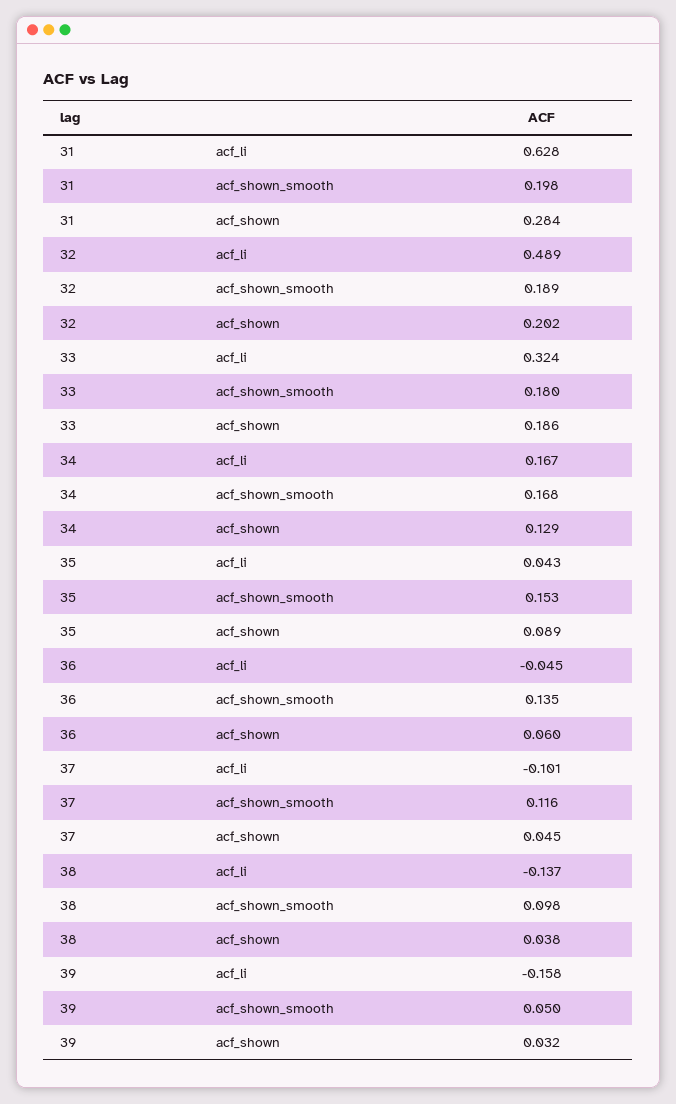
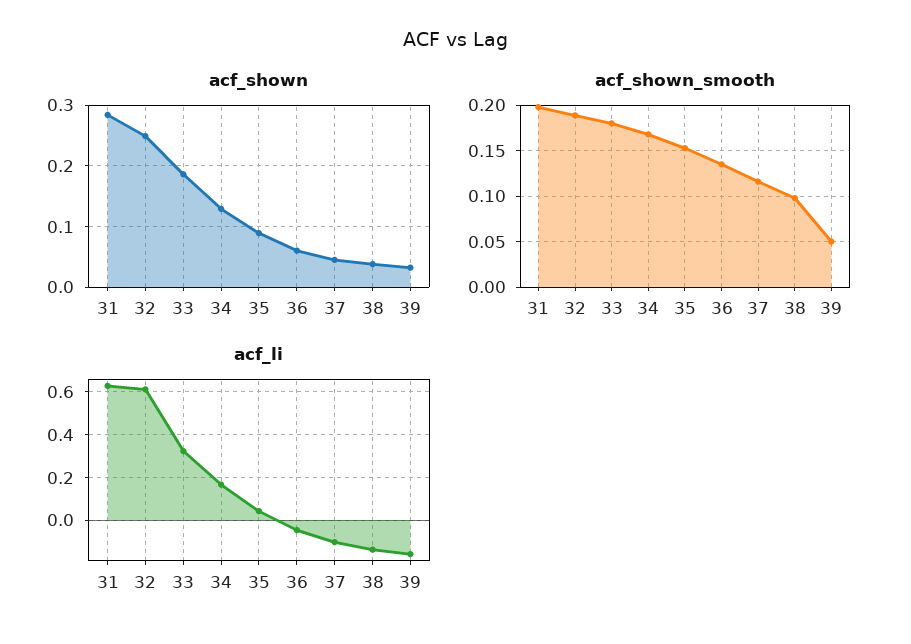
acf_li, 32: 0.489 -> 0.6
acf_shown, 32: 0.202 -> 0.25

